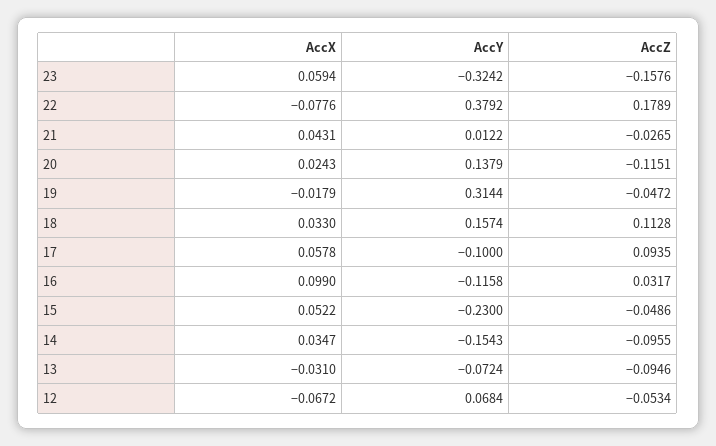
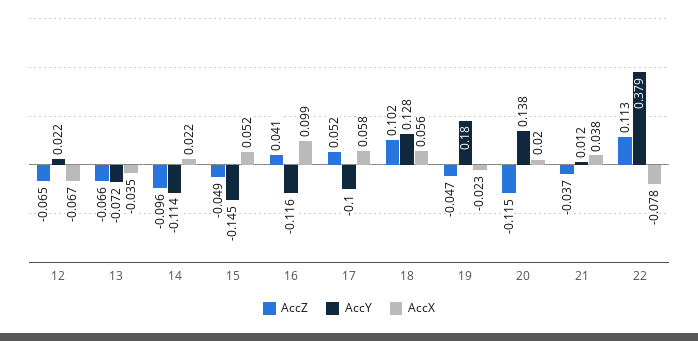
AccX, 23: 0.0594 -> none
AccY, 23: -0.3242 -> none
AccZ, 23: -0.1576 -> none
AccZ, 22: 0.1789 -> 0.113
AccX, 21: 0.0431 -> 0.038
AccZ, 21: -0.0265 -> -0.037
AccX, 20: 0.0243 -> 0.02
AccX, 19: -0.0179 -> -0.023
AccY, 19: 0.3144 -> 0.18
AccX, 18: 0.033 -> 0.056
AccY, 18: 0.1574 -> 0.128
AccZ, 18: 0.1128 -> 0.102
AccZ, 17: 0.0935 -> 0.052
AccZ, 16: 0.0317 -> 0.041
AccY, 15: -0.23 -> -0.145
AccX, 14: 0.0347 -> 0.022
AccY, 14: -0.1543 -> -0.114
AccX, 13: -0.031 -> -0.035
AccZ, 13: -0.0946 -> -0.066
AccY, 12: 0.0684 -> 0.022
AccZ, 12: -0.0534 -> -0.065

